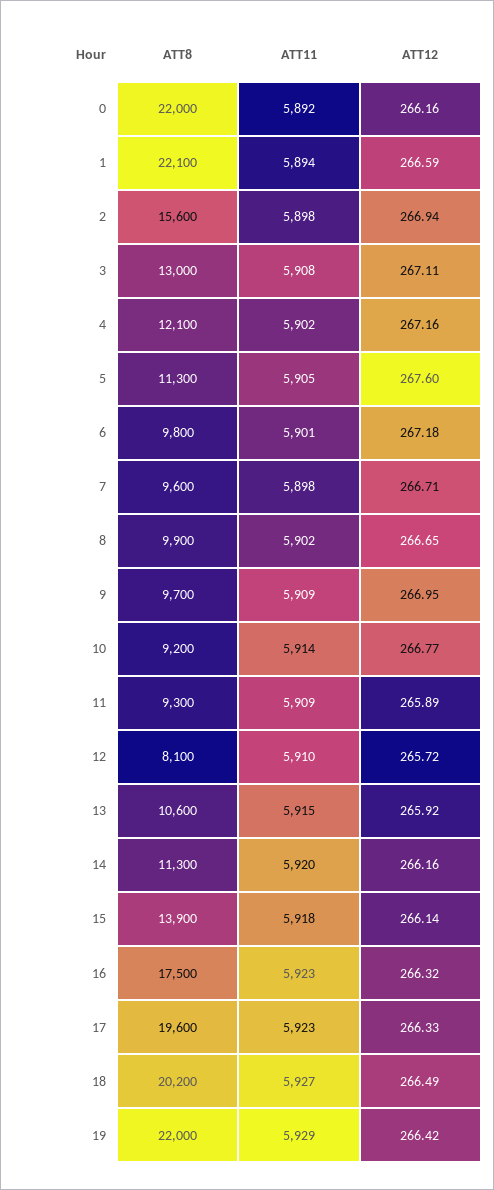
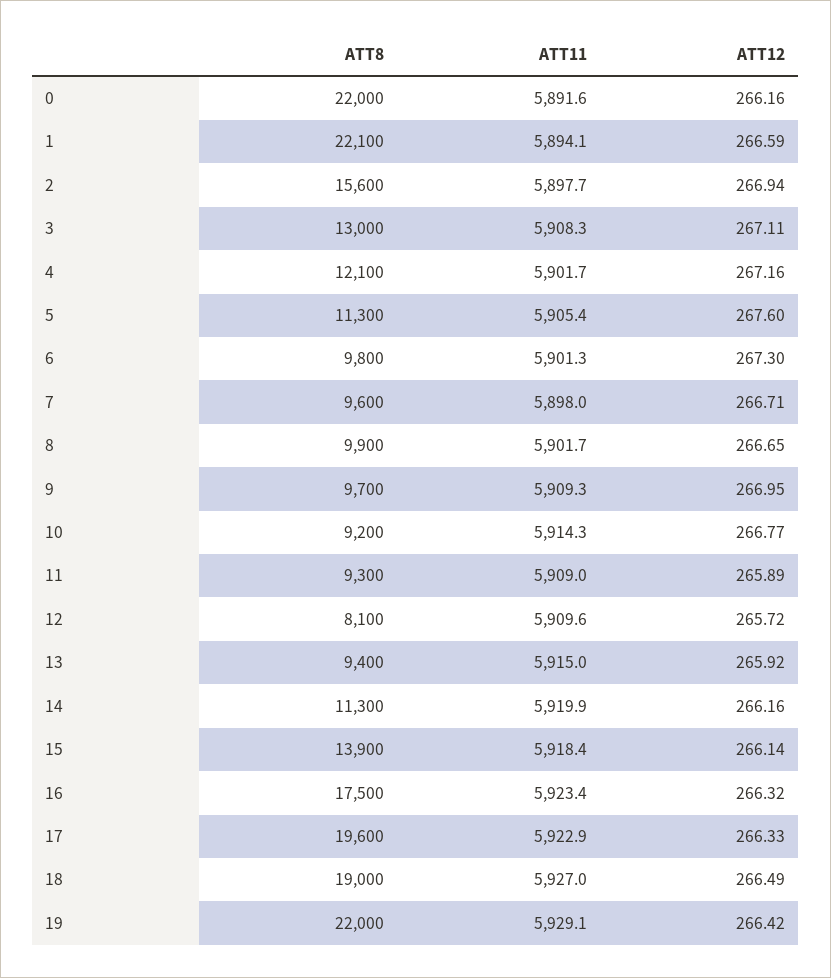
ATT12, 6: 267.18 -> 267.3
ATT8, 13: 10600 -> 9400
ATT8, 18: 20200 -> 19000

